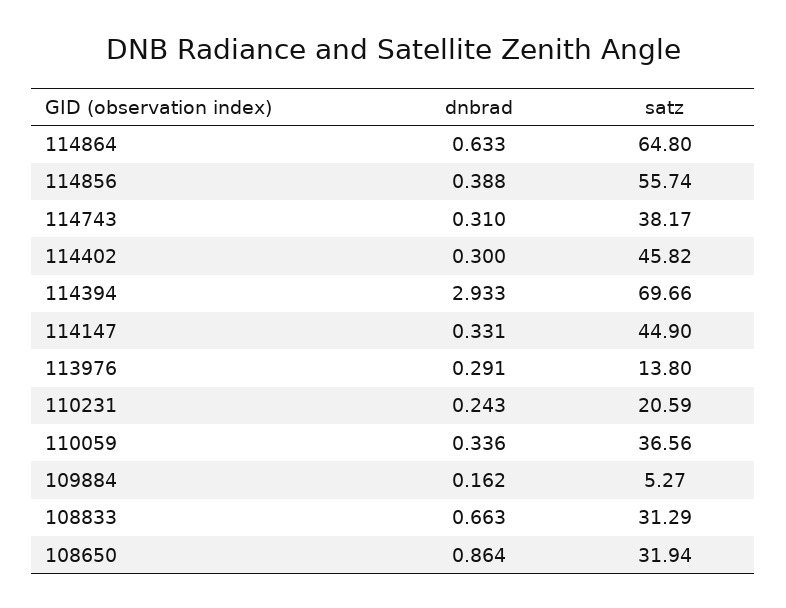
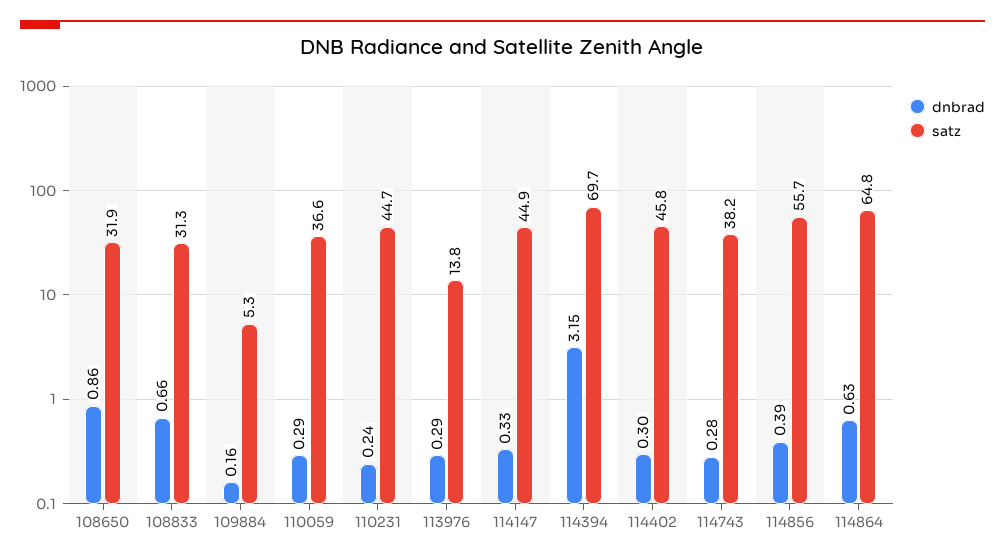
dnbrad, 114743: 0.31 -> 0.28
dnbrad, 114394: 2.933 -> 3.15
satz, 110231: 20.59 -> 44.7
dnbrad, 110059: 0.336 -> 0.29

